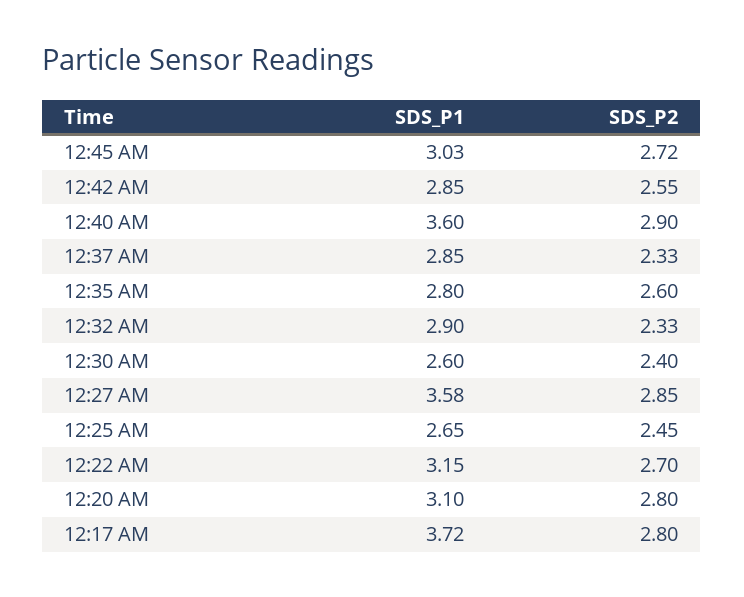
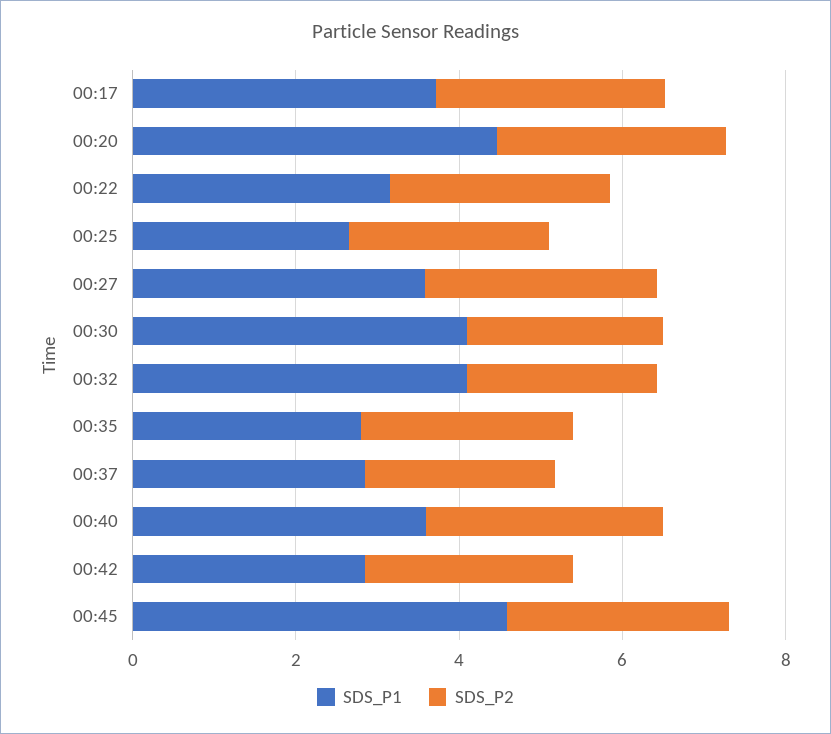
SDS_P1, 12:45 AM: 3.03 -> 4.5
SDS_P1, 12:32 AM: 2.9 -> 4
SDS_P1, 12:30 AM: 2.6 -> 4
SDS_P1, 12:20 AM: 3.1 -> 4.5

